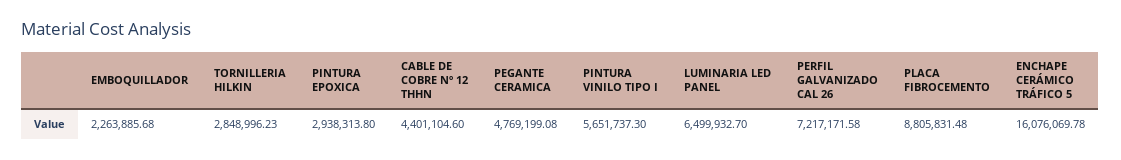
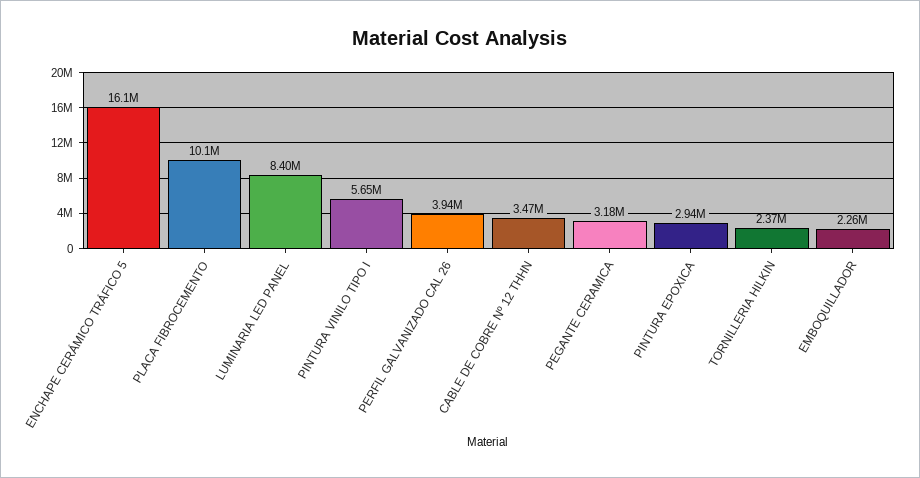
TORNILLERIA HILKIN: 2848996.23 -> 2370000
CABLE DE COBRE Nº 12 THHN: 4401104.6 -> 3470000
PEGANTE CERAMICA: 4769199.08 -> 3180000
LUMINARIA LED PANEL: 6499932.7 -> 8400000
PERFIL GALVANIZADO CAL 26: 7217171.58 -> 3940000
PLACA FIBROCEMENTO: 8805831.48 -> 10100000

